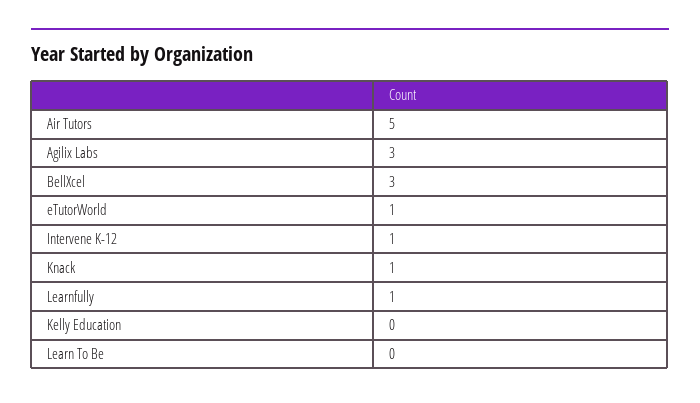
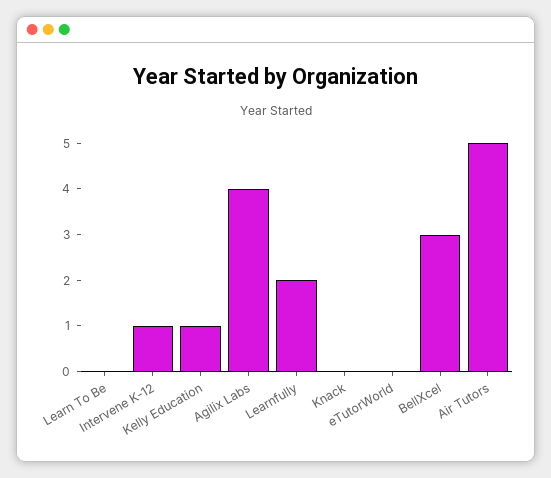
Agilix Labs: 3 -> 4
eTutorWorld: 1 -> 0
Knack: 1 -> 0
Learnfully: 1 -> 2
Kelly Education: 0 -> 1

